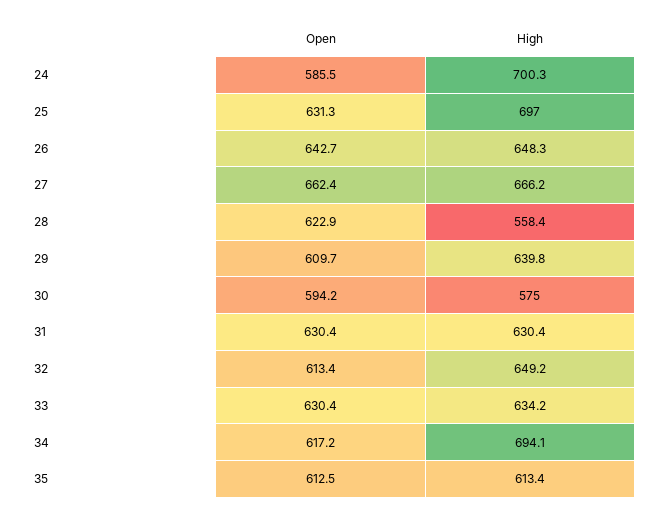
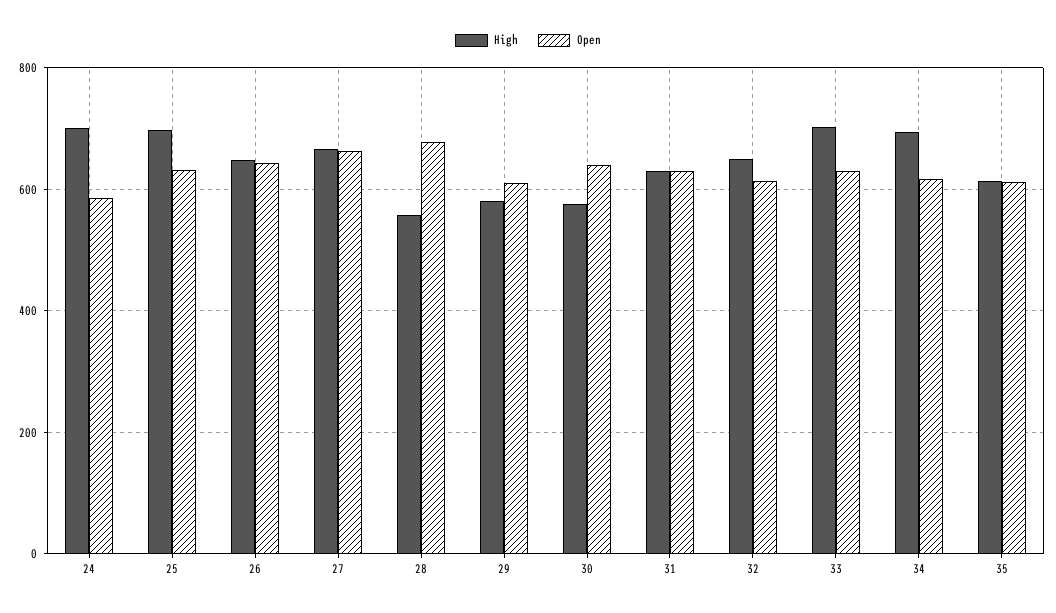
Open, 28: 622.9 -> 680
High, 29: 639.8 -> 580
Open, 30: 594.2 -> 640
High, 33: 634.2 -> 700

